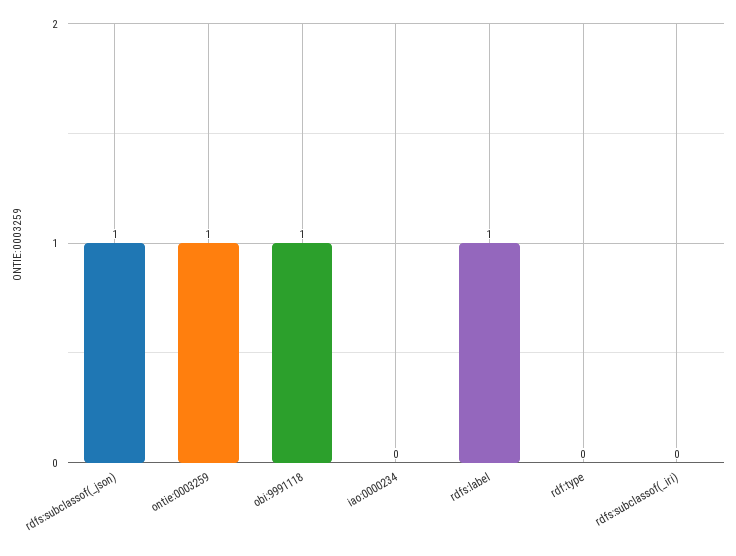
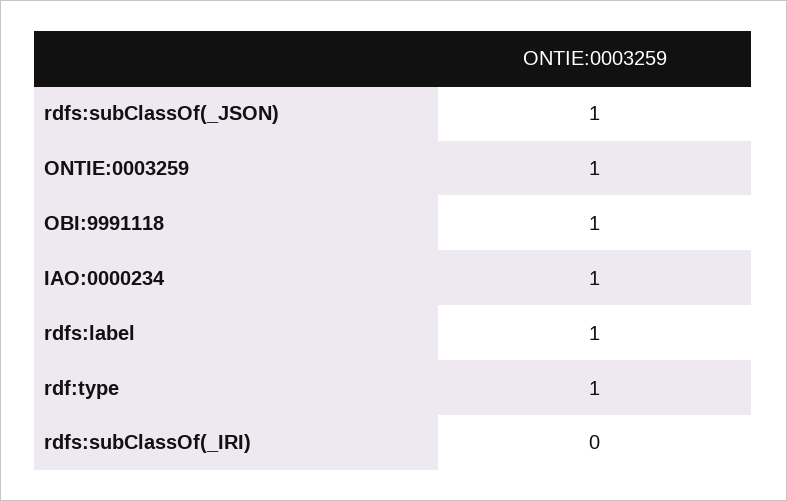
iao:0000234: 0 -> 1
rdf:type: 0 -> 1

